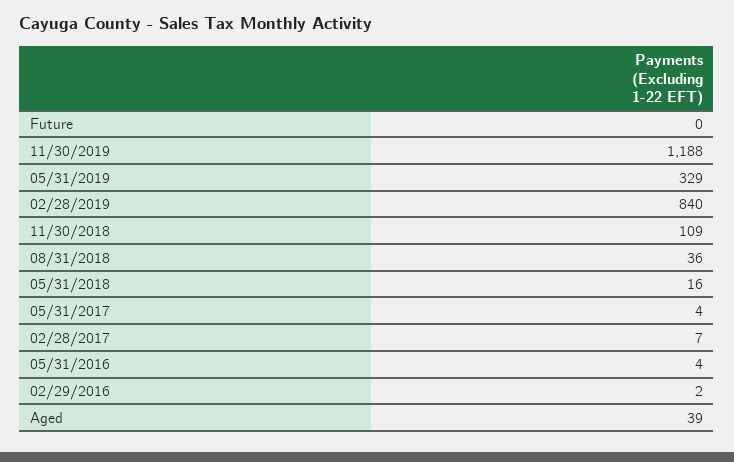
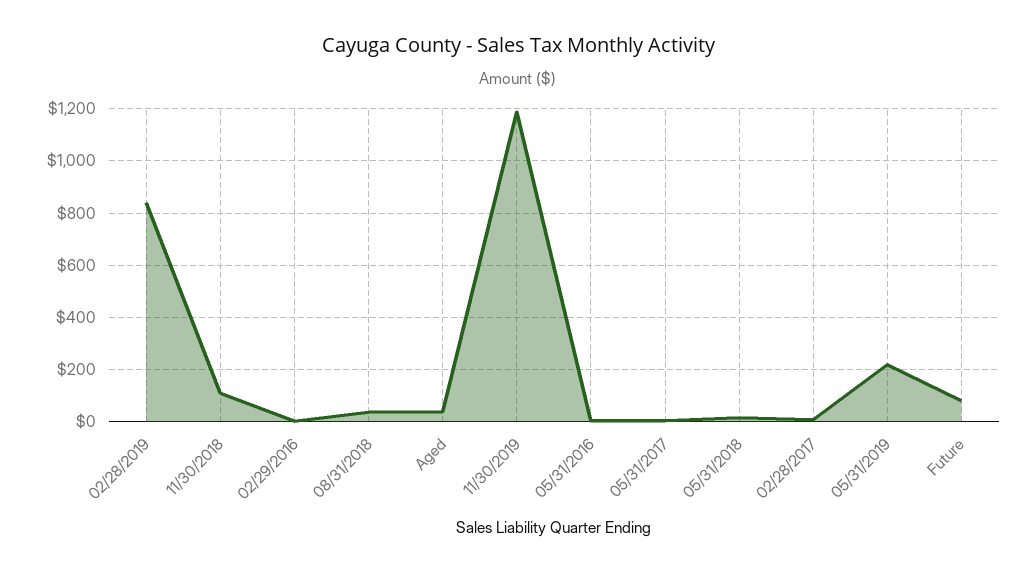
Future: 0 -> 75
05/31/2019: 329 -> 225

